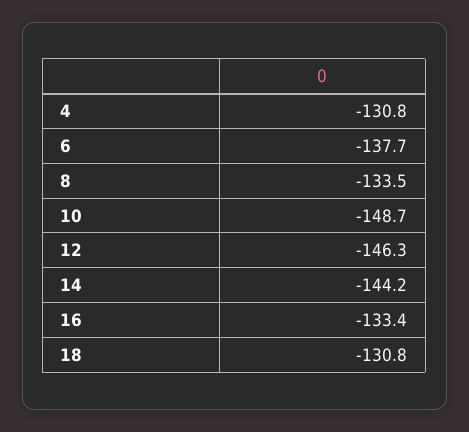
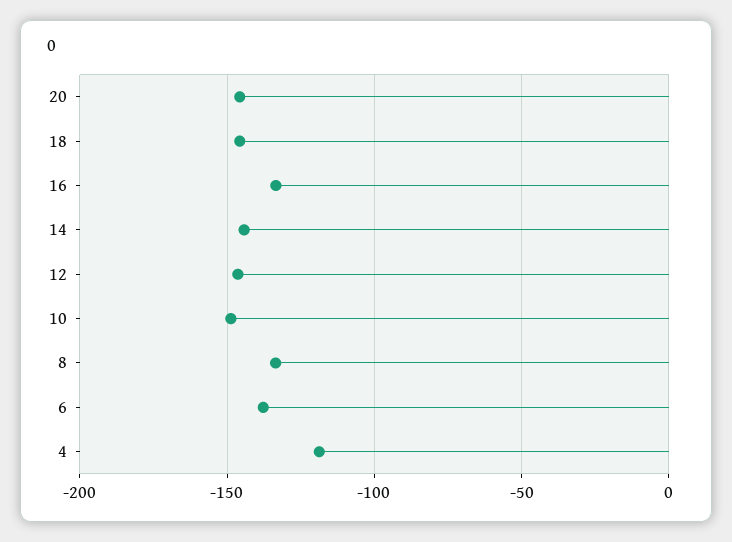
4: -130.8 -> -120
18: -130.8 -> -145
20: none -> -145

